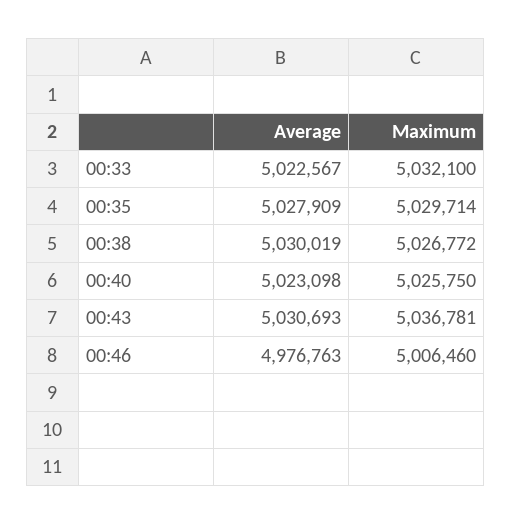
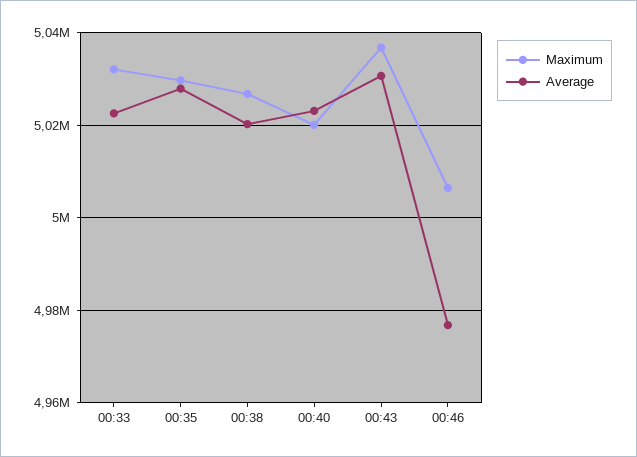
Average, 00:38: 5030019 -> 5020000
Maximum, 00:40: 5025750 -> 5020000

